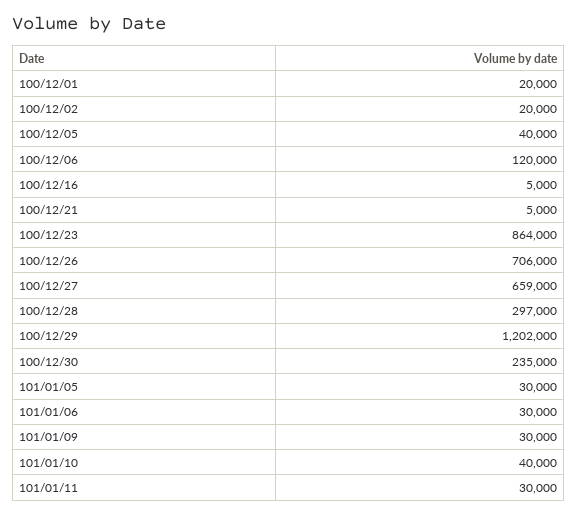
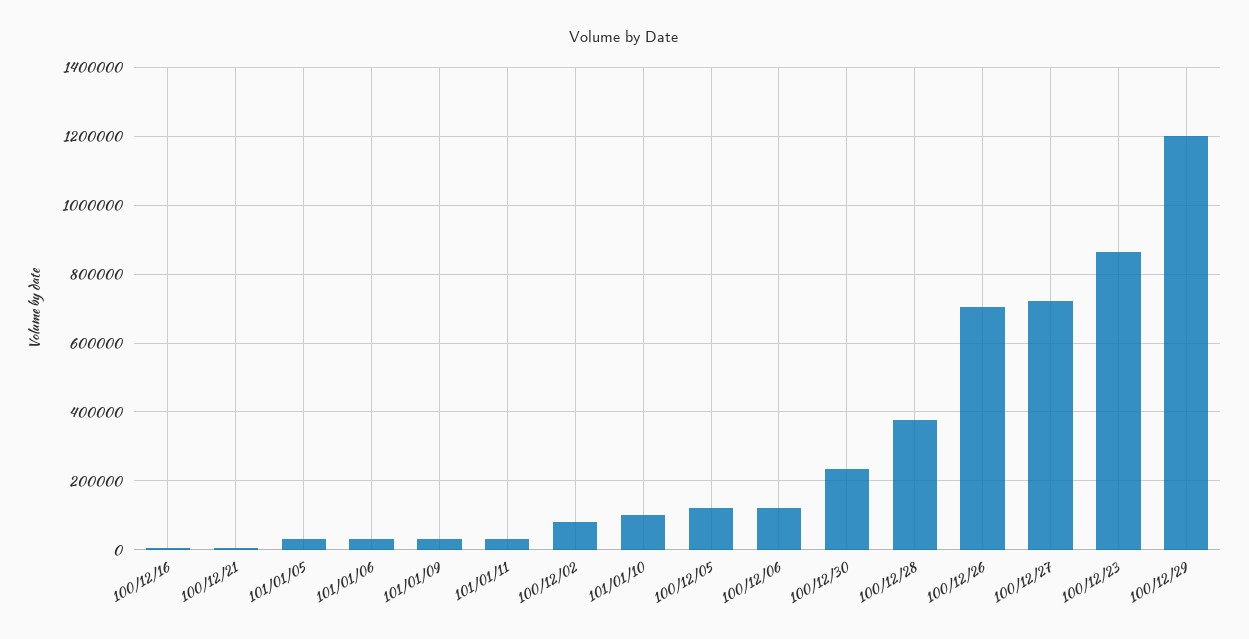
100/12/01: 20000 -> none
100/12/02: 20000 -> 80000
100/12/05: 40000 -> 120000
100/12/27: 659000 -> 720000
100/12/28: 297000 -> 380000
101/01/10: 40000 -> 100000

